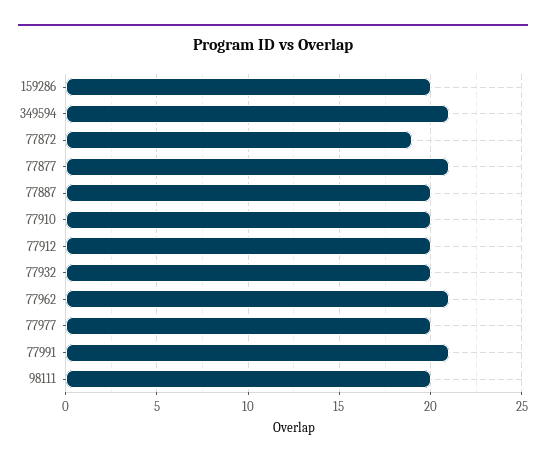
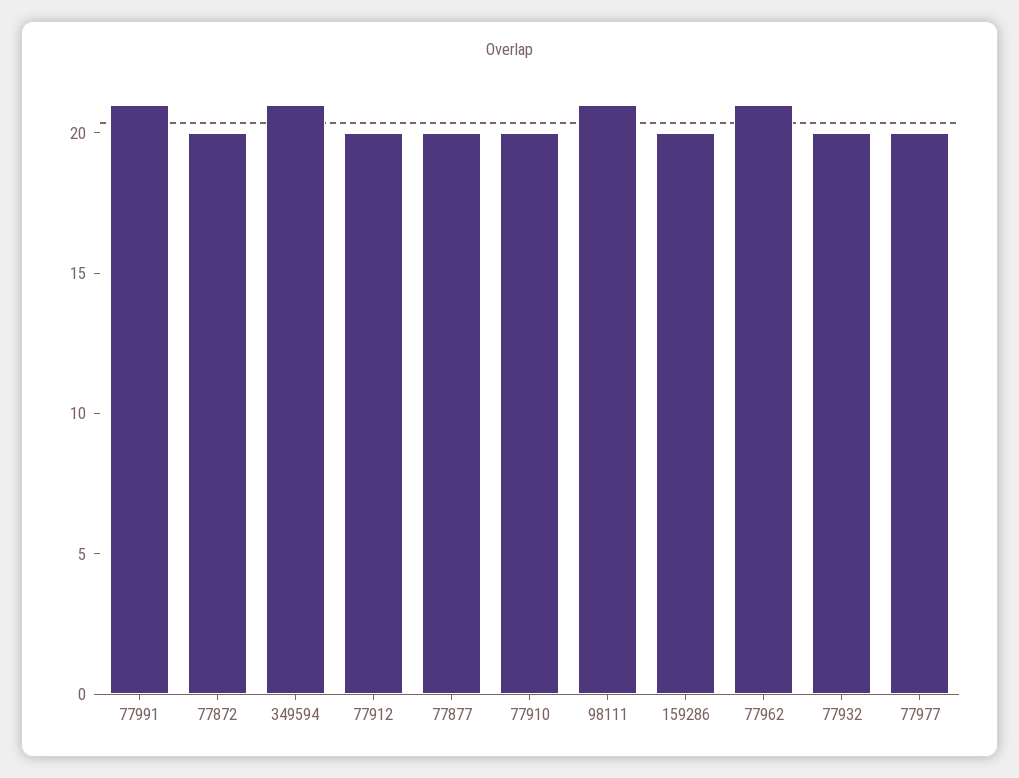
77872: 19 -> 20
77877: 21 -> 20
77887: 20 -> none
98111: 20 -> 21

